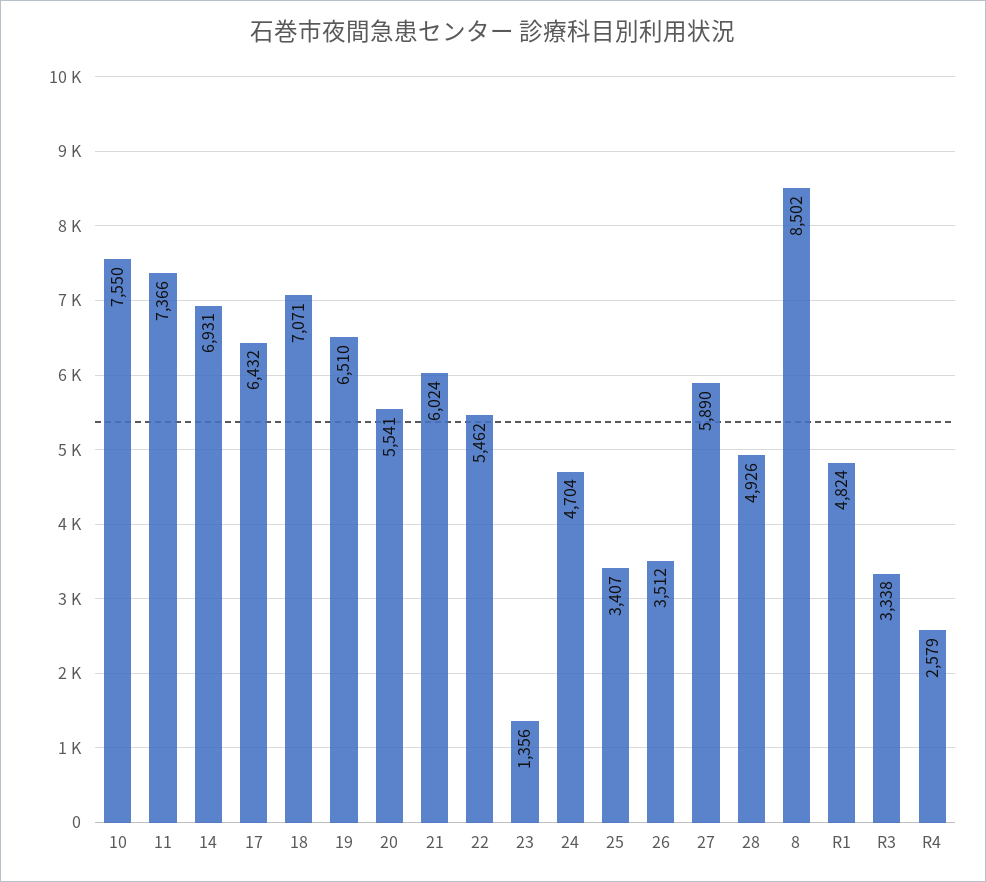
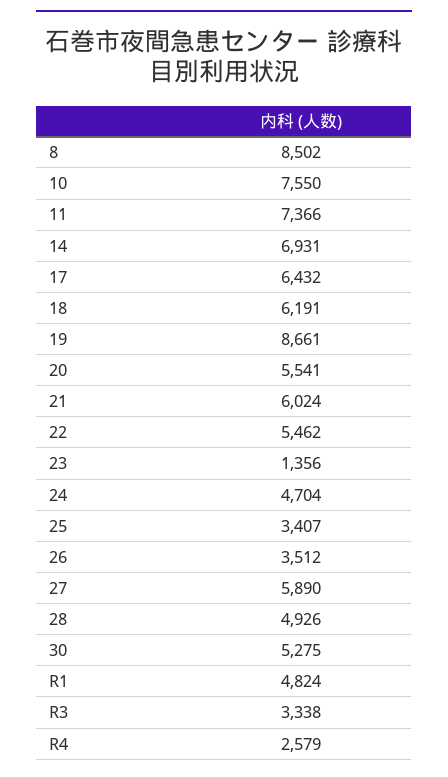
18: 7071 -> 6191
19: 6510 -> 8661
30: none -> 5275

